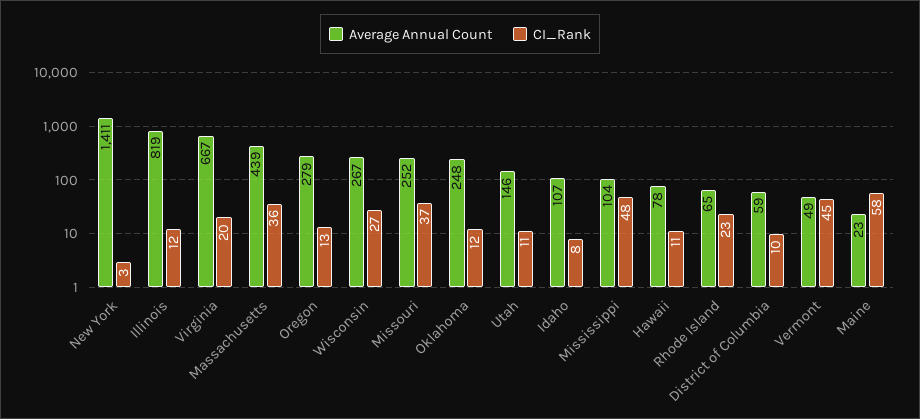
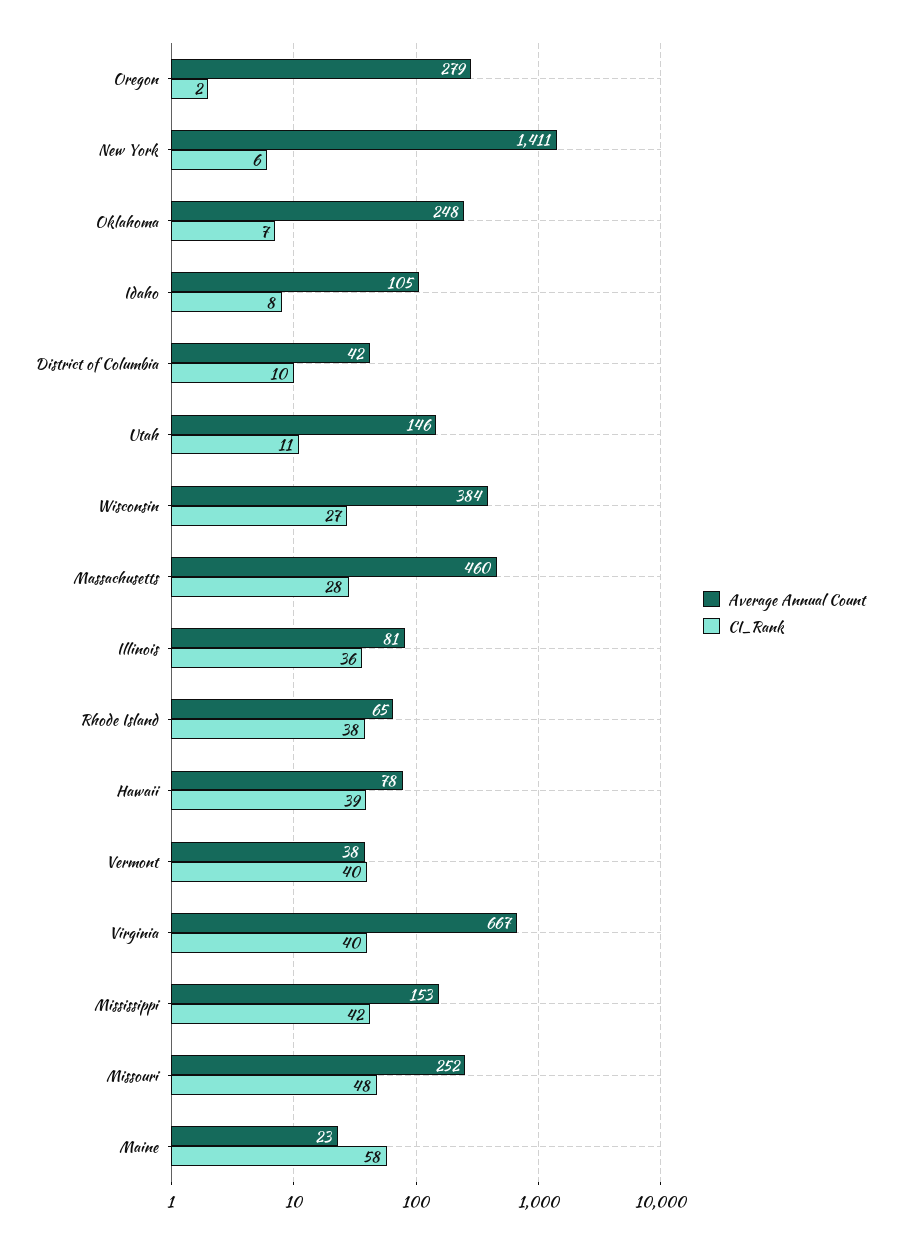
CI_Rank, New York: 3 -> 6
Average Annual Count, Illinois: 819 -> 81
CI_Rank, Illinois: 12 -> 36
CI_Rank, Virginia: 20 -> 40
Average Annual Count, Massachusetts: 439 -> 460
CI_Rank, Massachusetts: 36 -> 28
CI_Rank, Oregon: 13 -> 2
Average Annual Count, Wisconsin: 267 -> 384
CI_Rank, Missouri: 37 -> 48
CI_Rank, Oklahoma: 12 -> 7
Average Annual Count, Idaho: 107 -> 105
Average Annual Count, Mississippi: 104 -> 153
CI_Rank, Mississippi: 48 -> 42
CI_Rank, Hawaii: 11 -> 39
CI_Rank, Rhode Island: 23 -> 38
Average Annual Count, District of Columbia: 59 -> 42
Average Annual Count, Vermont: 49 -> 38
CI_Rank, Vermont: 45 -> 40

